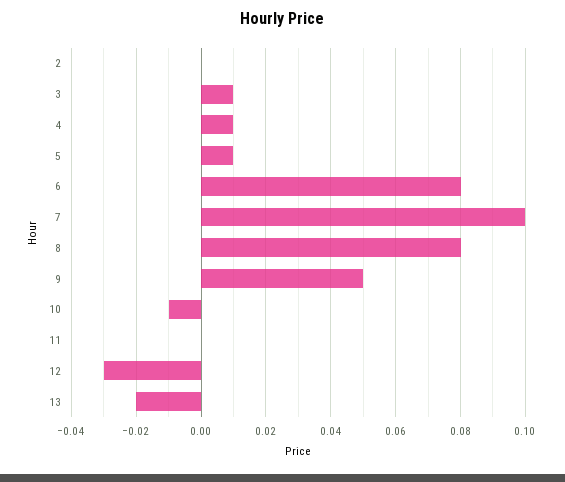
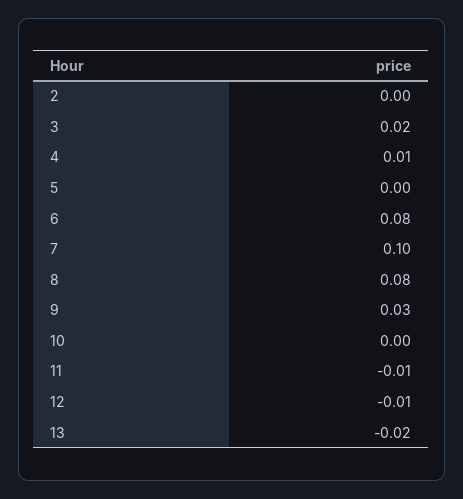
3: 0.01 -> 0.02
5: 0.01 -> 0
9: 0.05 -> 0.03
10: -0.01 -> 0
11: 0 -> -0.01
12: -0.03 -> -0.01

